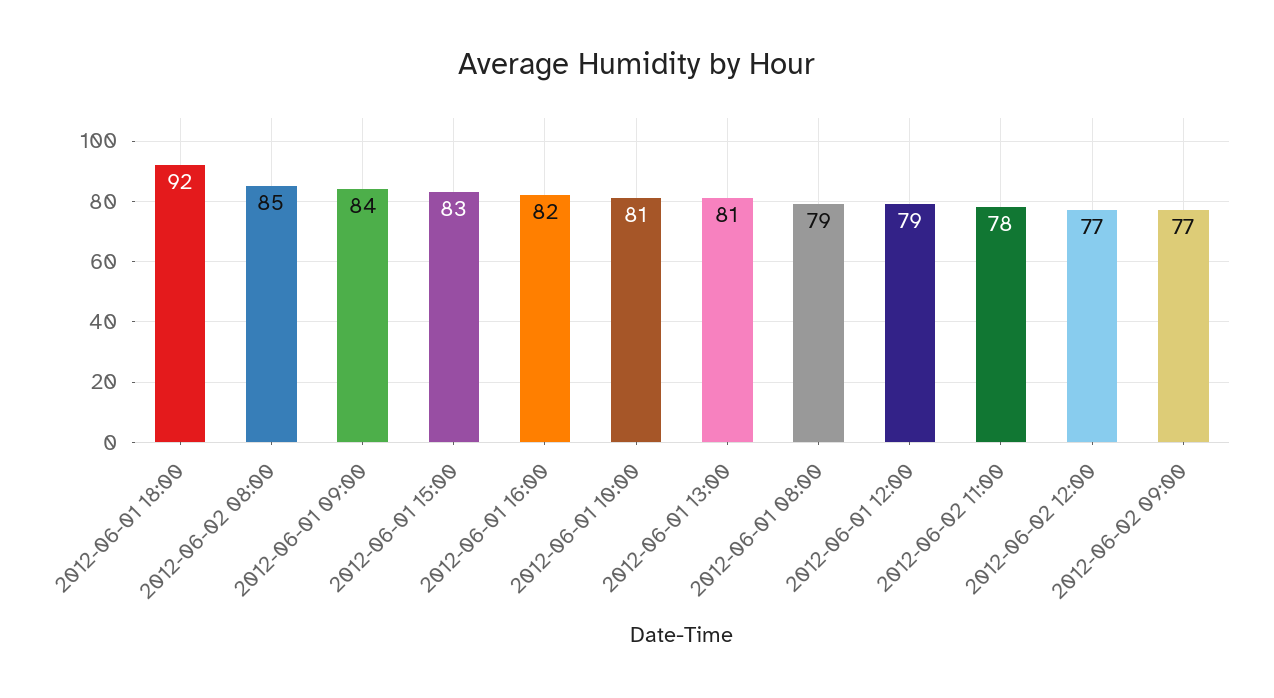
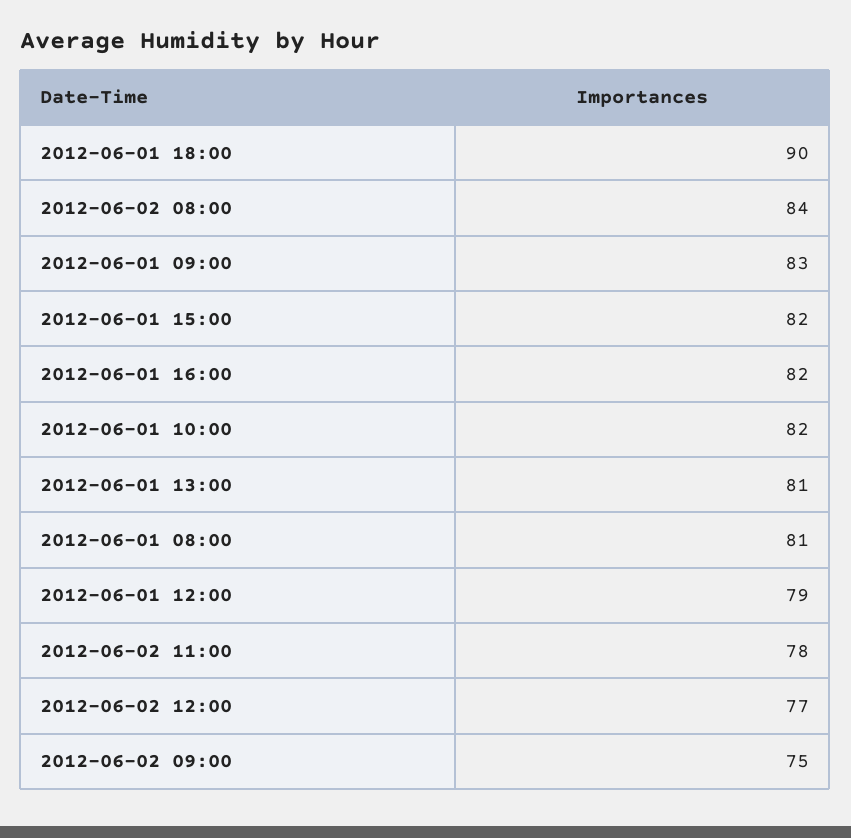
2012-06-01 18:00: 92 -> 90
2012-06-02 08:00: 85 -> 84
2012-06-01 09:00: 84 -> 83
2012-06-01 15:00: 83 -> 82
2012-06-01 10:00: 81 -> 82
2012-06-01 08:00: 79 -> 81
2012-06-02 09:00: 77 -> 75

